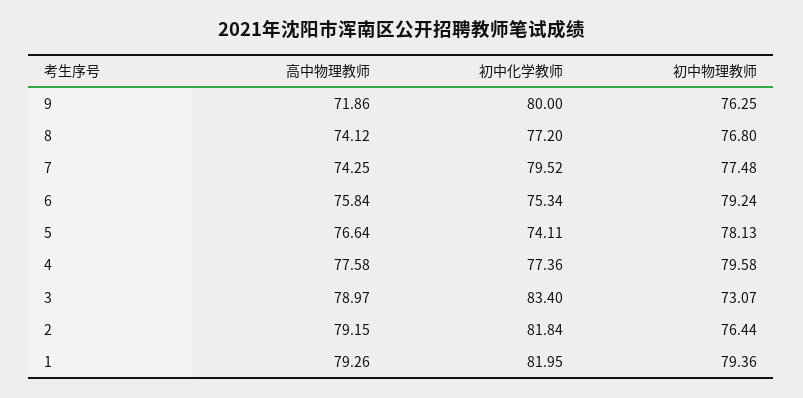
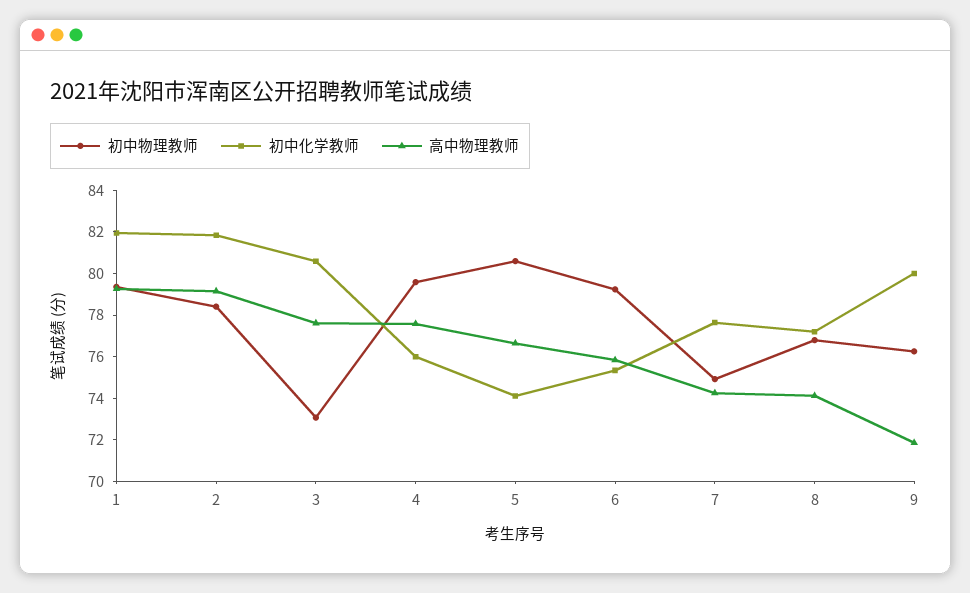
初中化学教师, 7: 79.52 -> 77.5
初中物理教师, 7: 77.48 -> 75
初中物理教师, 5: 78.13 -> 80.5
初中化学教师, 4: 77.36 -> 76
高中物理教师, 3: 78.97 -> 77.5
初中化学教师, 3: 83.4 -> 80.5
初中物理教师, 2: 76.44 -> 78.5

